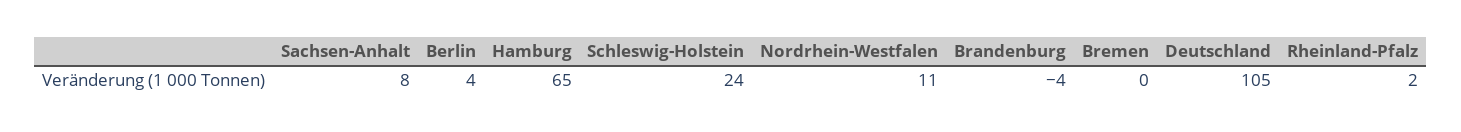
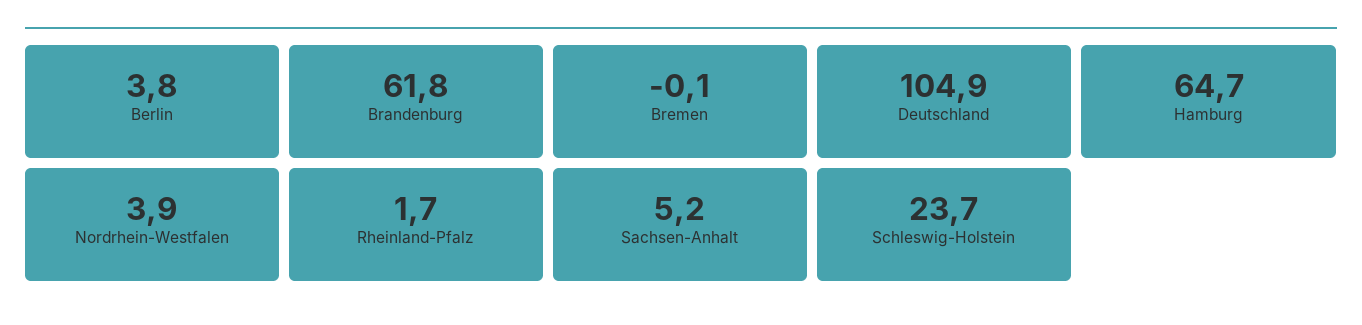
Sachsen-Anhalt: 8 -> 5.2
Nordrhein-Westfalen: 11 -> 3.9
Brandenburg: -4 -> 61.8

